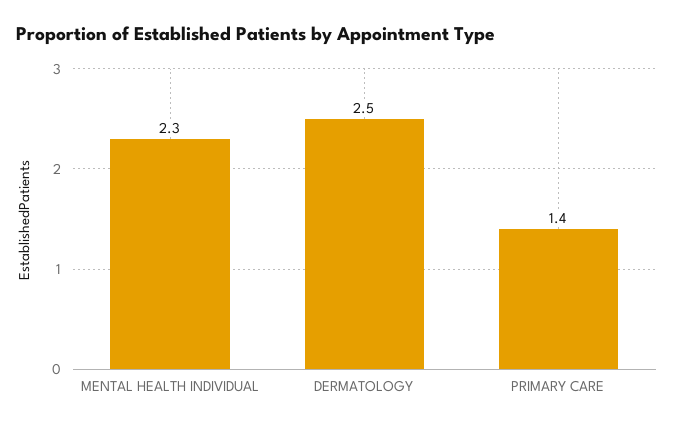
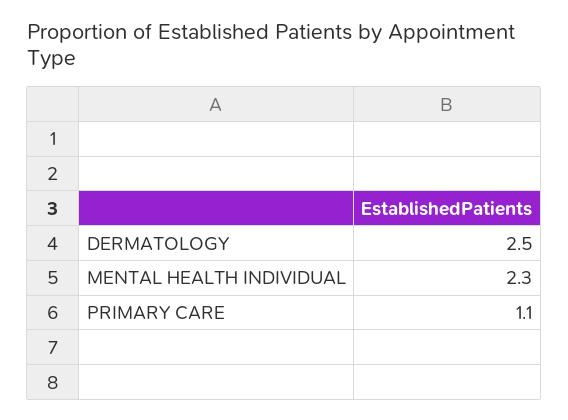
PRIMARY CARE: 1.4 -> 1.1

